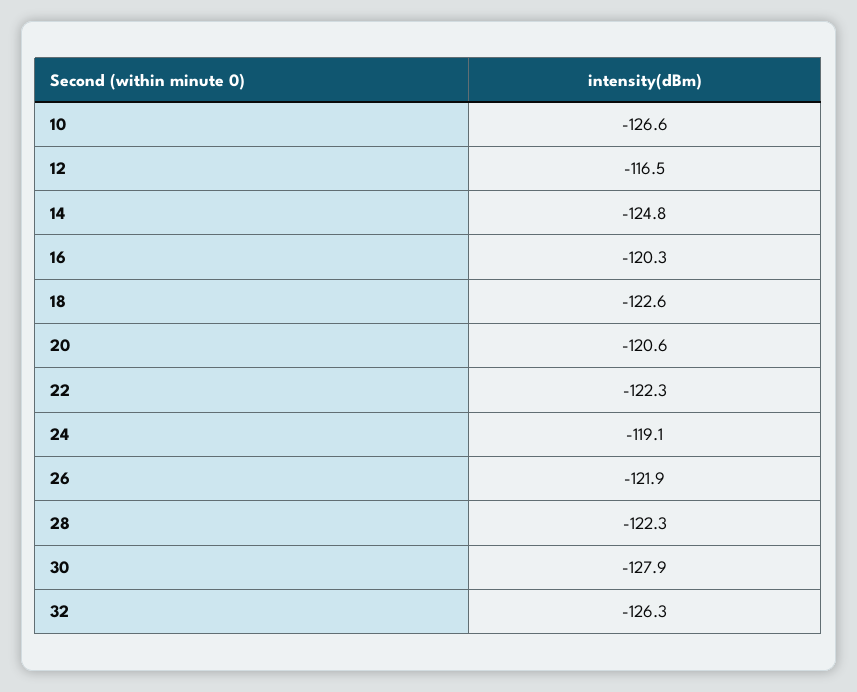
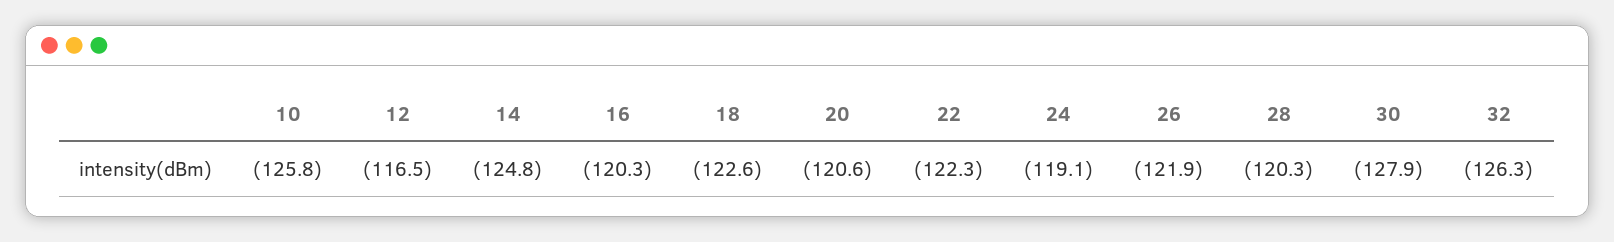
10: -126.6 -> -125.8
28: -122.3 -> -120.3

